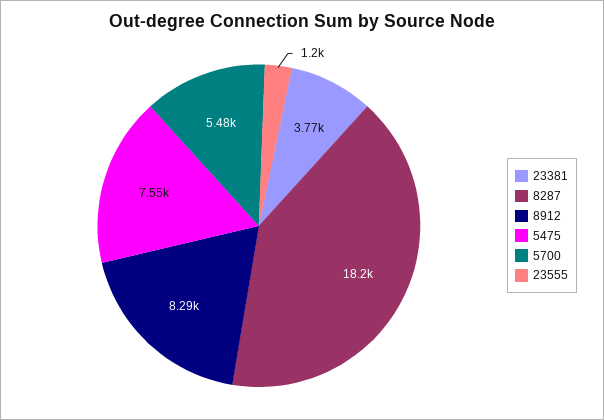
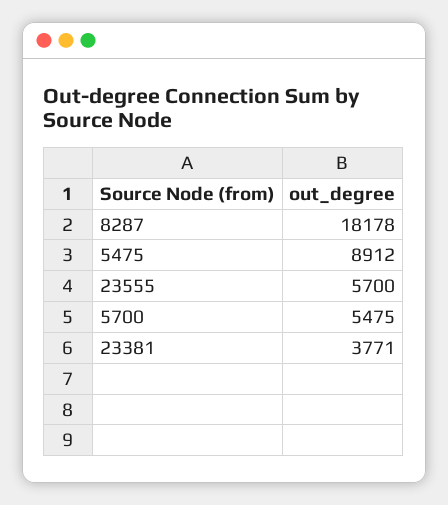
8912: 8290 -> none
5475: 7550 -> 8912
23555: 1200 -> 5700

